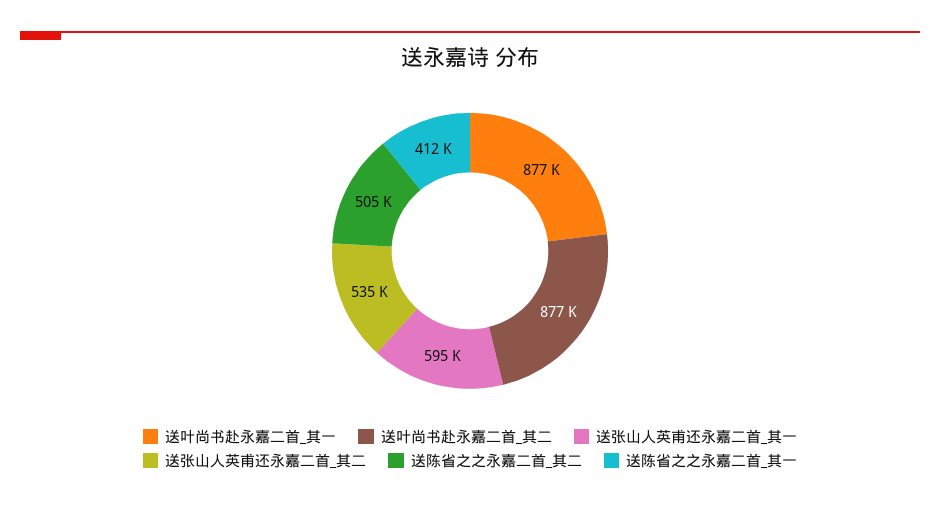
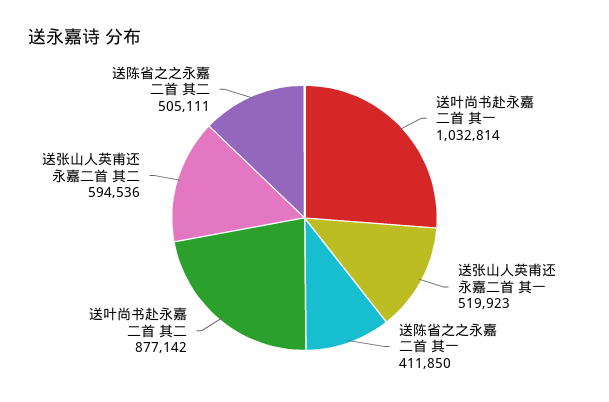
送叶尚书赴永嘉二首_其一: 877000 -> 1032814
送张山人英甫还永嘉二首_其一: 595000 -> 519923
送张山人英甫还永嘉二首_其二: 535000 -> 594536

